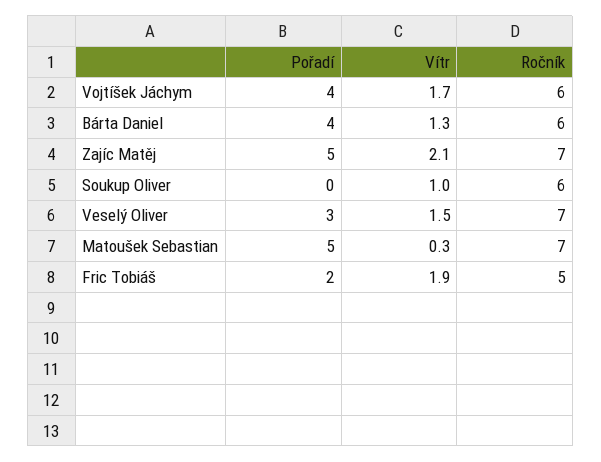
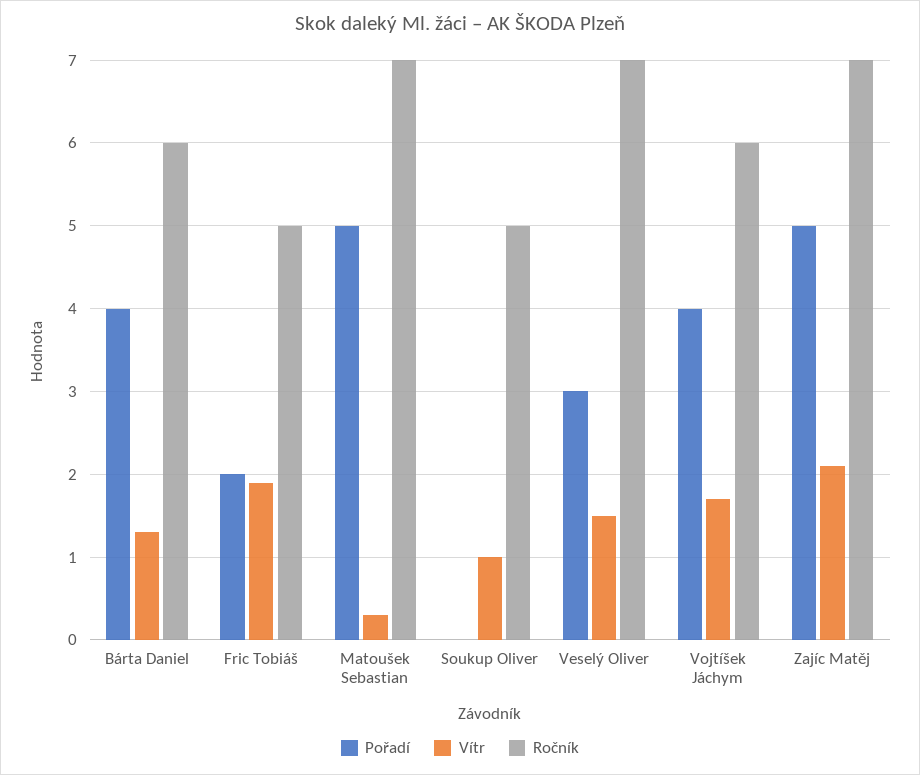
Ročník, Soukup Oliver: 6 -> 5

